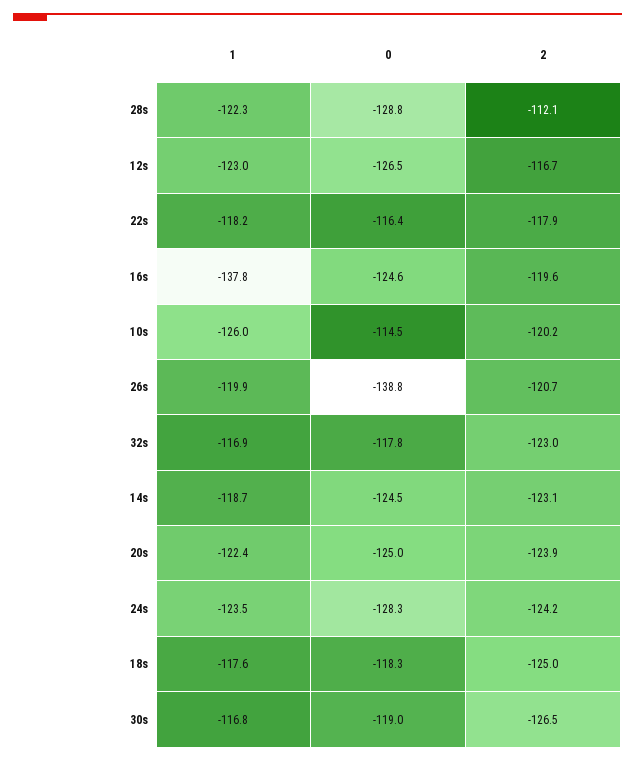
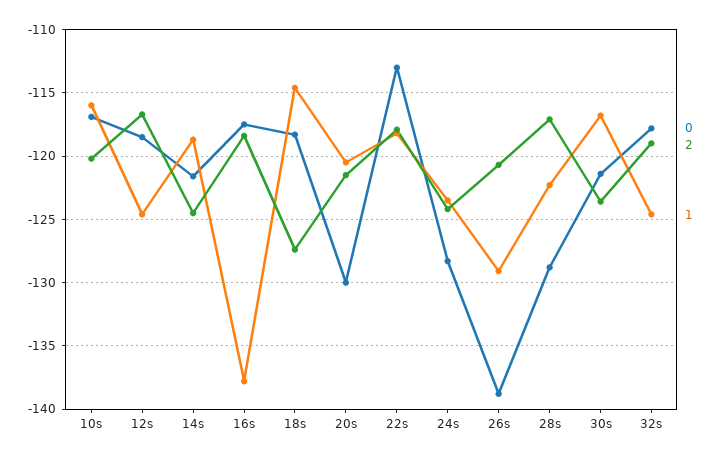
2, 28s: -112.1 -> -117
1, 12s: -123 -> -124.5
0, 12s: -126.5 -> -118.5
0, 22s: -116.4 -> -113
0, 16s: -124.6 -> -117.5
2, 16s: -119.6 -> -118.5
1, 10s: -126 -> -116
0, 10s: -114.5 -> -117
1, 26s: -119.9 -> -129
1, 32s: -116.9 -> -124.5
2, 32s: -123 -> -119
0, 14s: -124.5 -> -121.5
2, 14s: -123.1 -> -124.5
1, 20s: -122.4 -> -120.5
0, 20s: -125 -> -130
2, 20s: -123.9 -> -121.5
1, 18s: -117.6 -> -114.5
2, 18s: -125 -> -127.5
0, 30s: -119 -> -121.5
2, 30s: -126.5 -> -123.5

